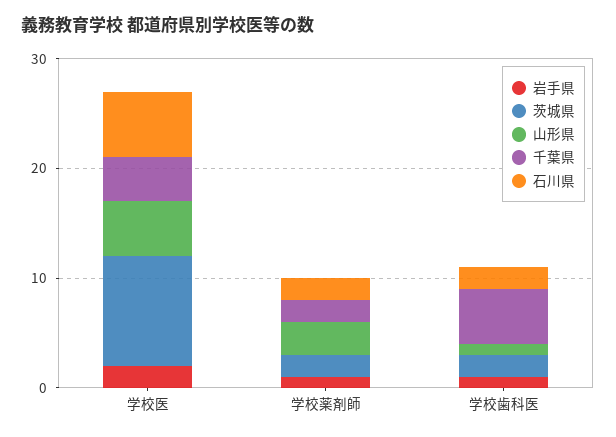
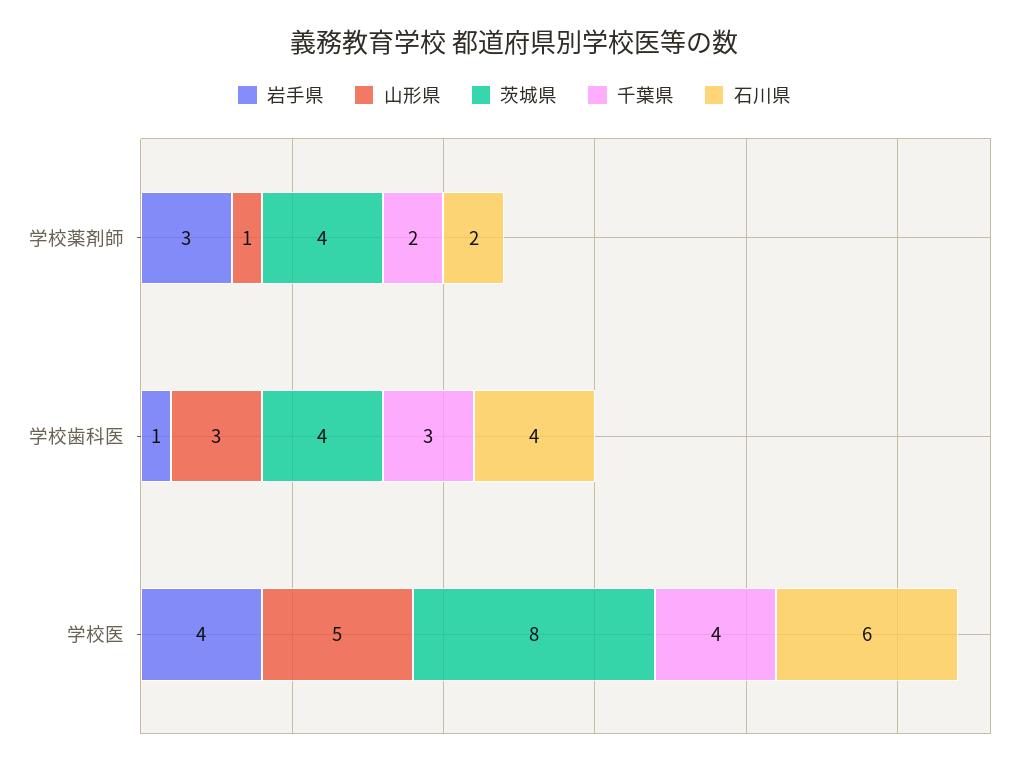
岩手県, 学校医: 2 -> 4
茨城県, 学校医: 10 -> 8
岩手県, 学校薬剤師: 1 -> 3
茨城県, 学校薬剤師: 2 -> 4
山形県, 学校薬剤師: 3 -> 1
茨城県, 学校歯科医: 2 -> 4
山形県, 学校歯科医: 1 -> 3
千葉県, 学校歯科医: 5 -> 3
石川県, 学校歯科医: 2 -> 4

